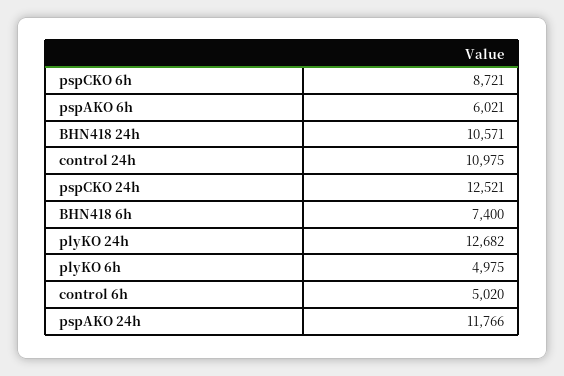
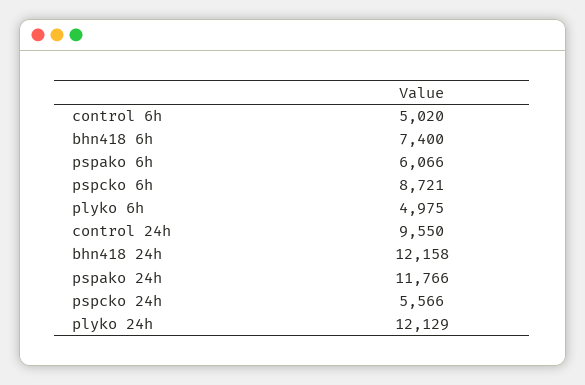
pspAKO 6h: 6021 -> 6066
BHN418 24h: 10571 -> 12158
control 24h: 10975 -> 9550
pspCKO 24h: 12521 -> 5566
plyKO 24h: 12682 -> 12129

